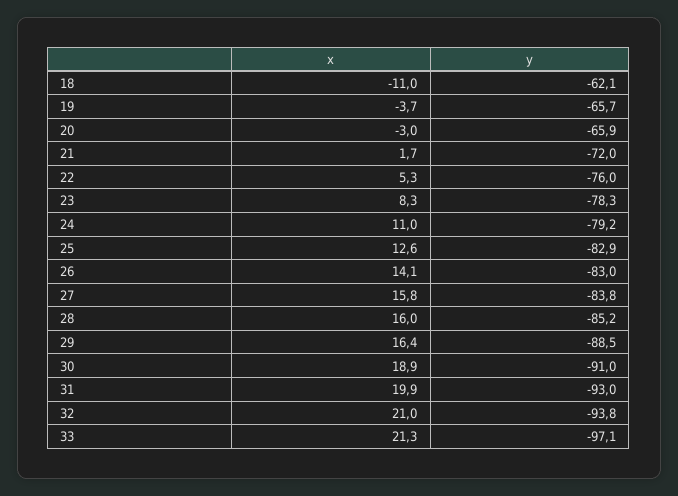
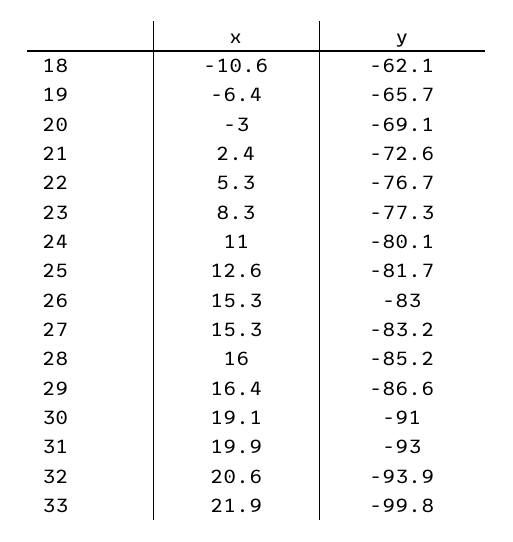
x, 18: -11 -> -10.6
x, 19: -3.7 -> -6.4
y, 20: -65.9 -> -69.1
x, 21: 1.7 -> 2.4
y, 21: -72 -> -72.6
y, 22: -76 -> -76.7
y, 23: -78.3 -> -77.3
y, 24: -79.2 -> -80.1
y, 25: -82.9 -> -81.7
x, 26: 14.1 -> 15.3
x, 27: 15.8 -> 15.3
y, 27: -83.8 -> -83.2
y, 29: -88.5 -> -86.6
x, 30: 18.9 -> 19.1
x, 32: 21 -> 20.6
y, 32: -93.8 -> -93.9
x, 33: 21.3 -> 21.9
y, 33: -97.1 -> -99.8

